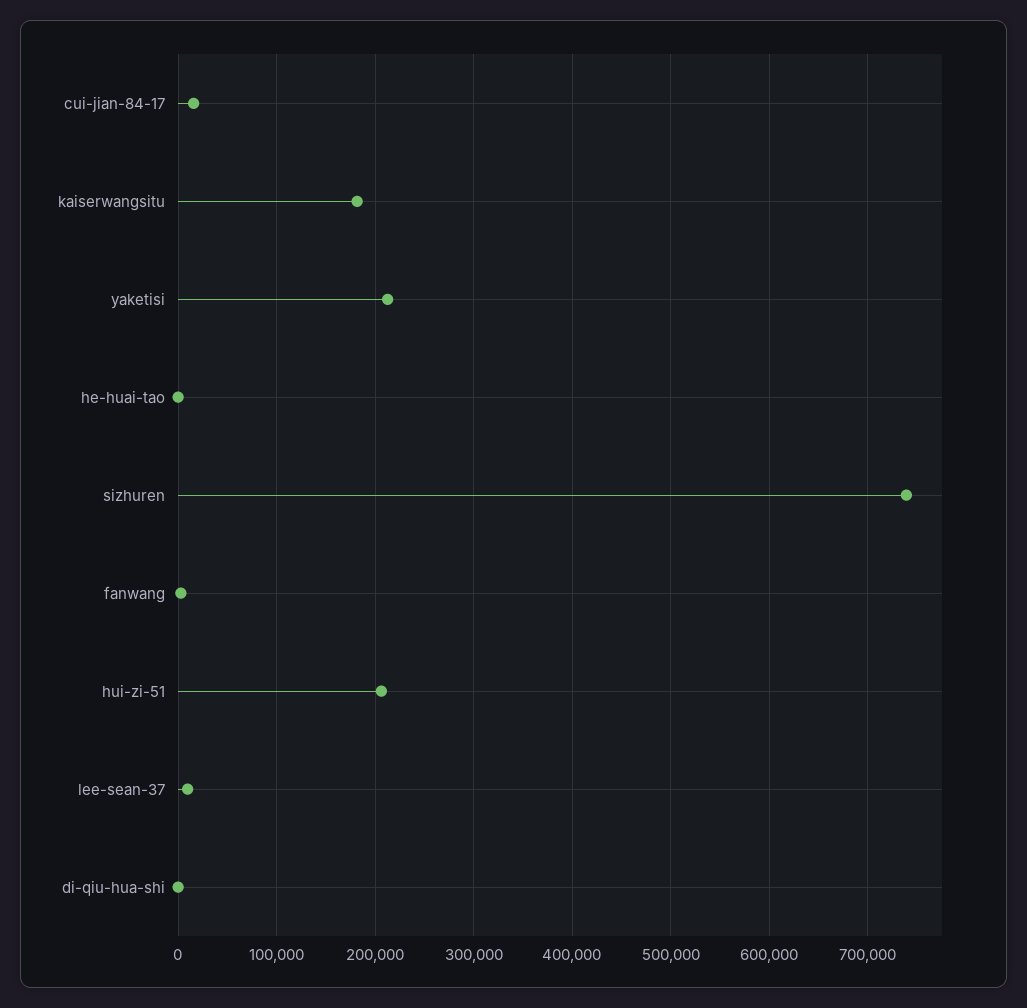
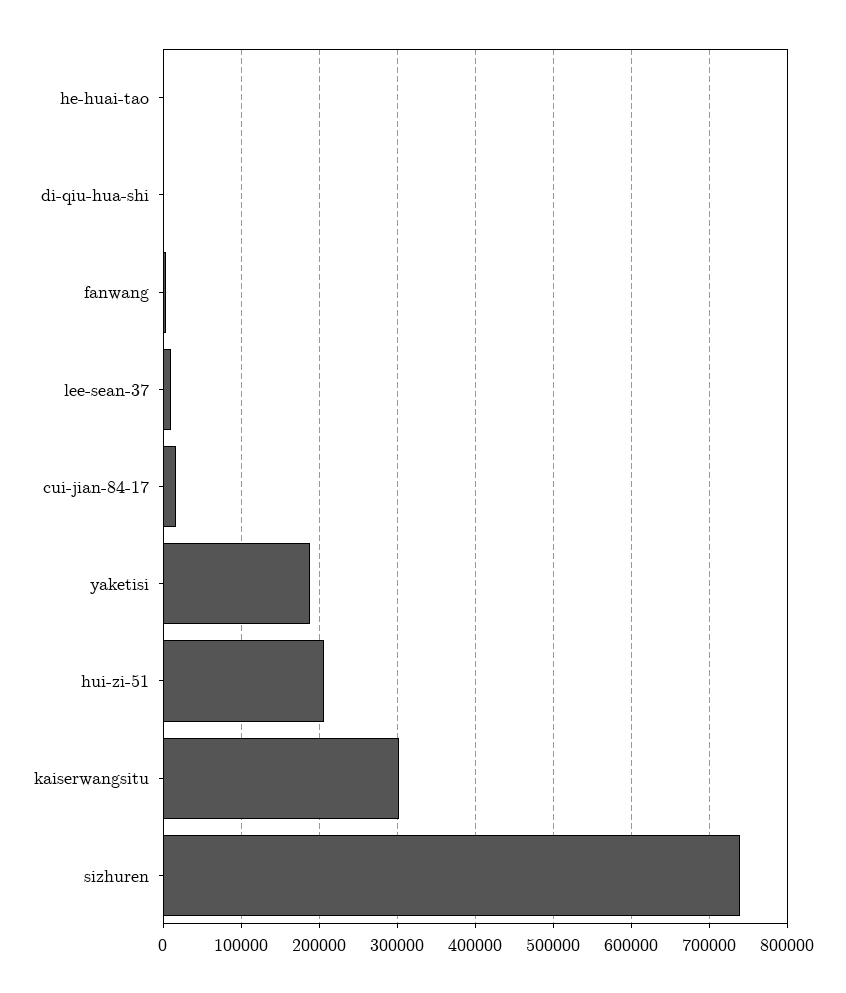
kaiserwangsitu: 180000 -> 300000
yaketisi: 210000 -> 190000

